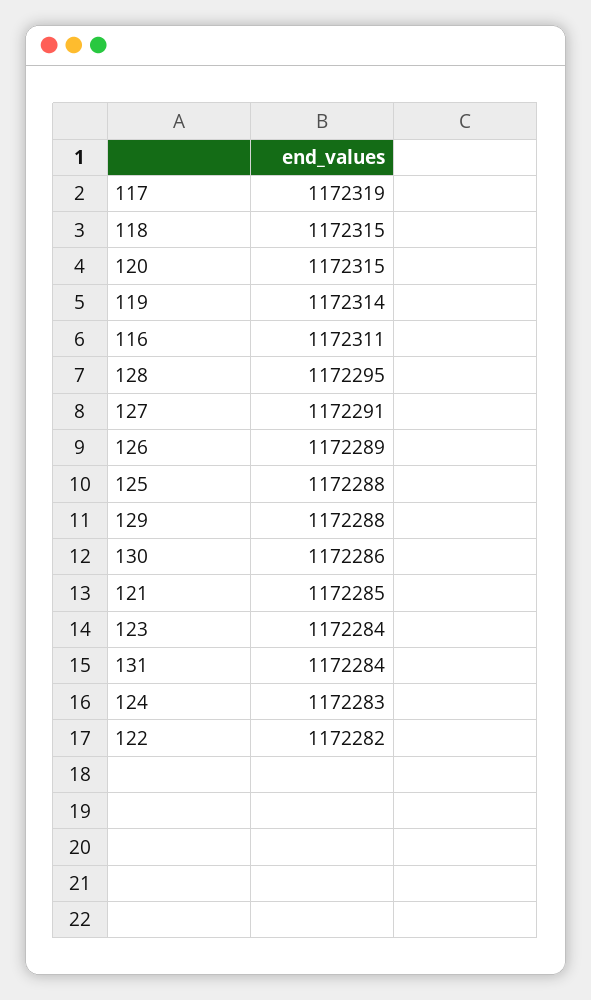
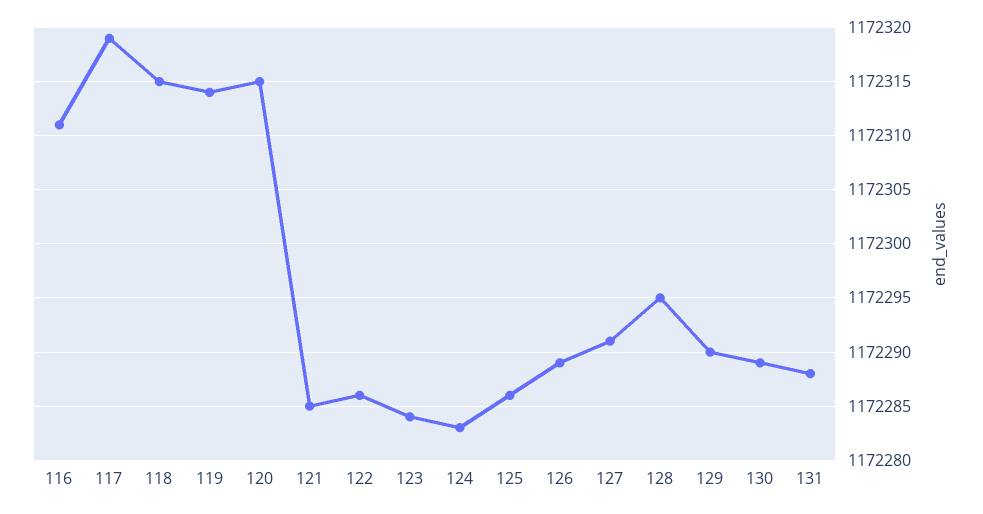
125: 1172288 -> 1172286
129: 1172288 -> 1172290
130: 1172286 -> 1172289
131: 1172284 -> 1172288
122: 1172282 -> 1172286

